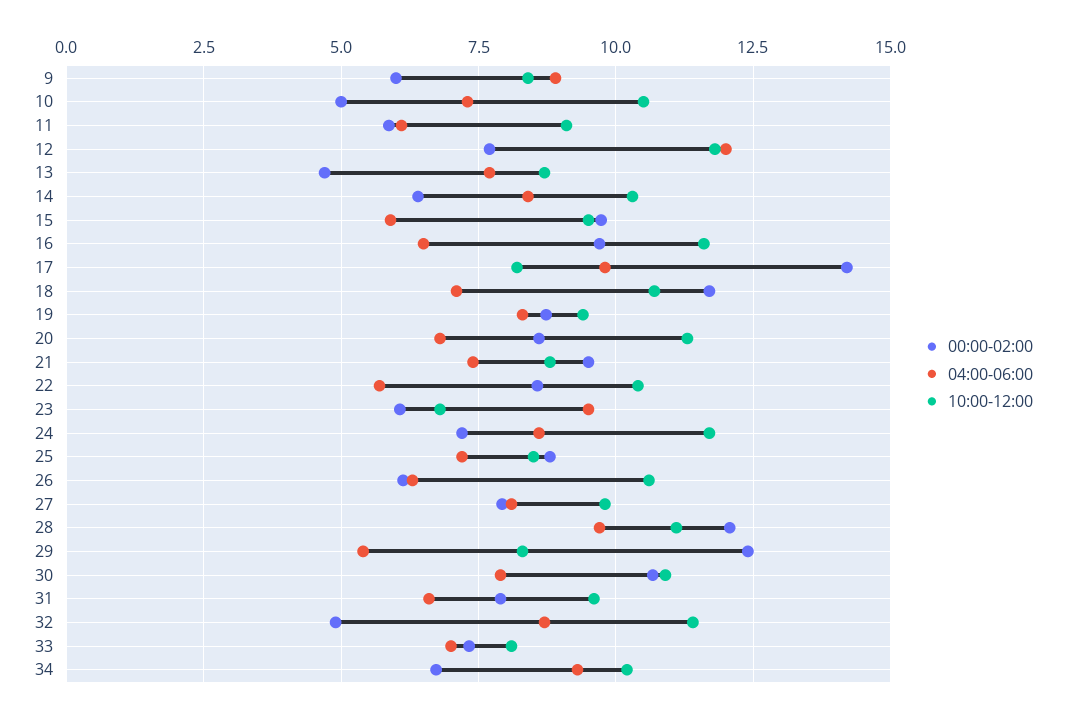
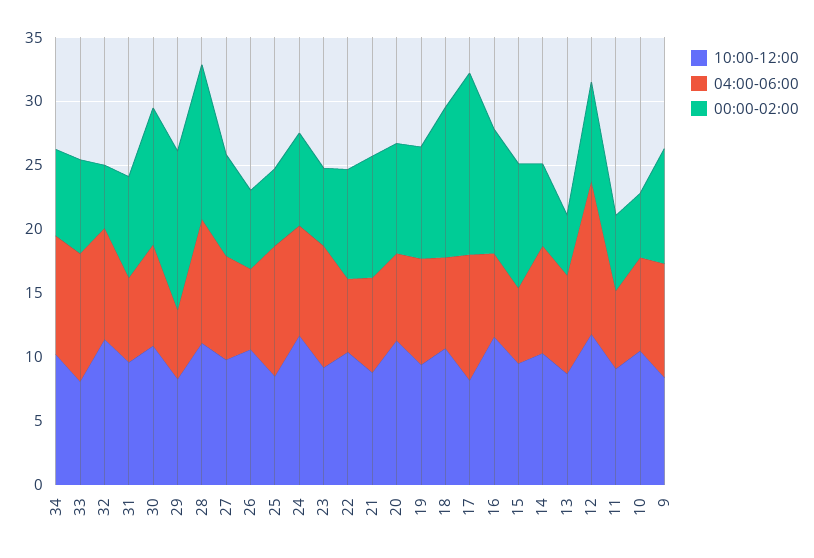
00:00-02:00, 9: 6 -> 9
10:00-12:00, 23: 6.75 -> 9
00:00-02:00, 25: 8.75 -> 6
04:00-06:00, 25: 7.25 -> 10
04:00-06:00, 33: 7 -> 10

